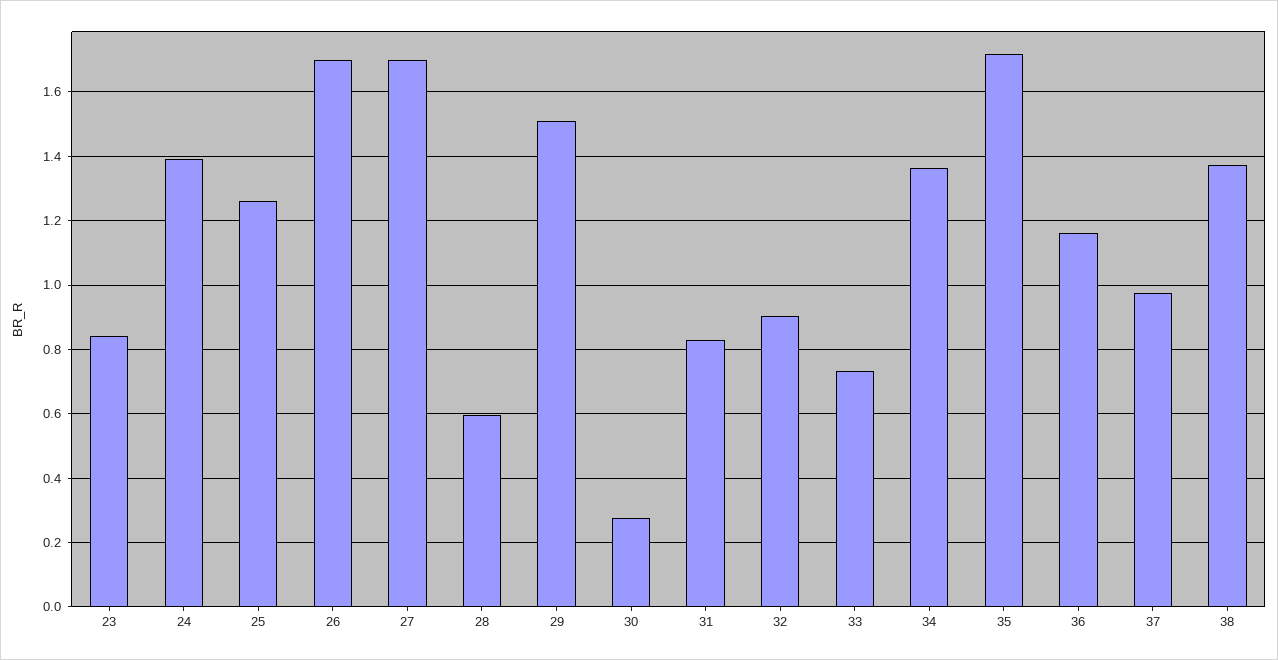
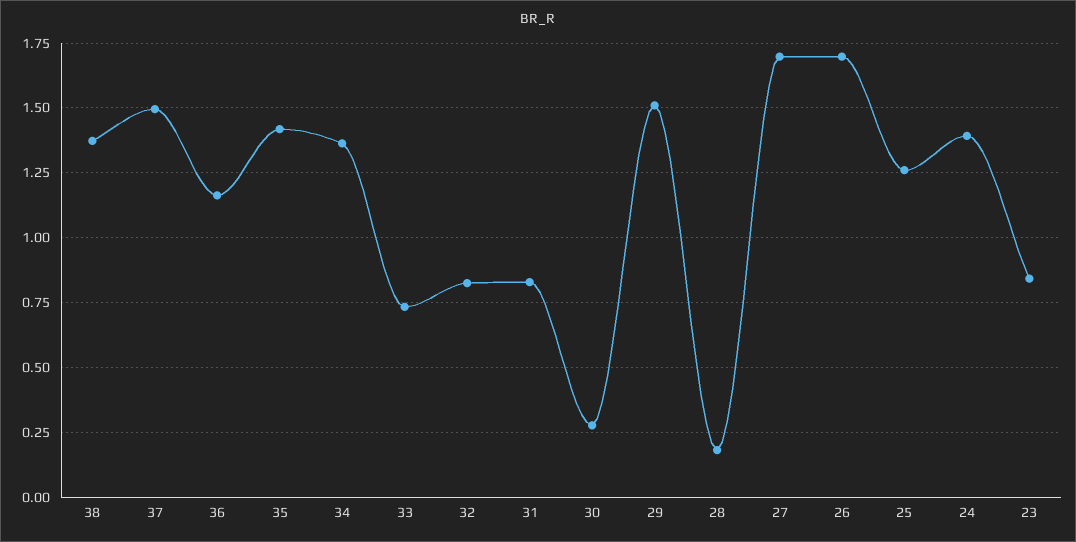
28: 0.6 -> 0.175
32: 0.9 -> 0.825
35: 1.72 -> 1.425
37: 0.98 -> 1.5

